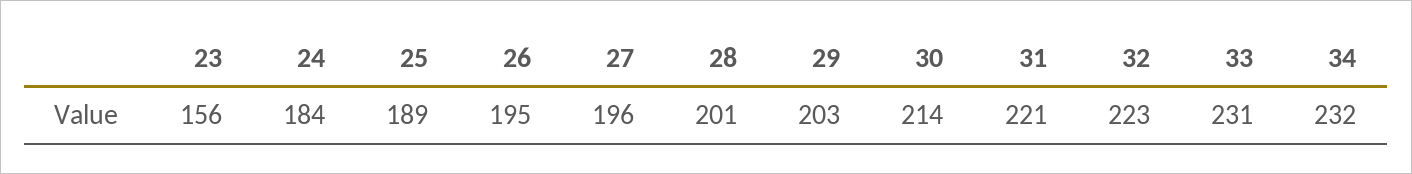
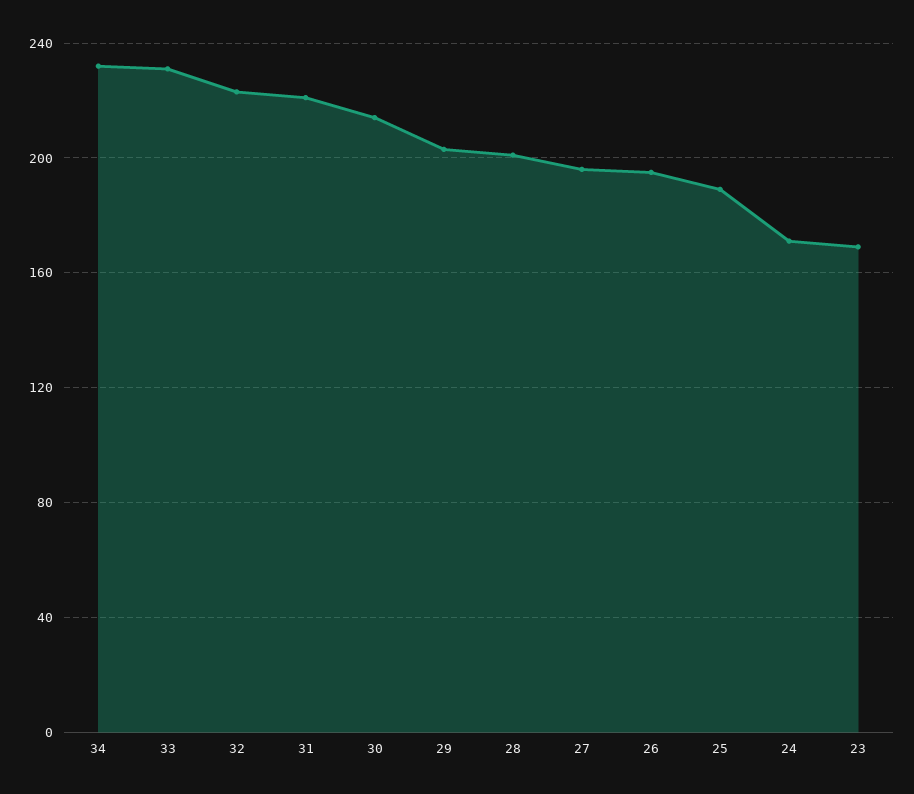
23: 156 -> 170
24: 184 -> 170

